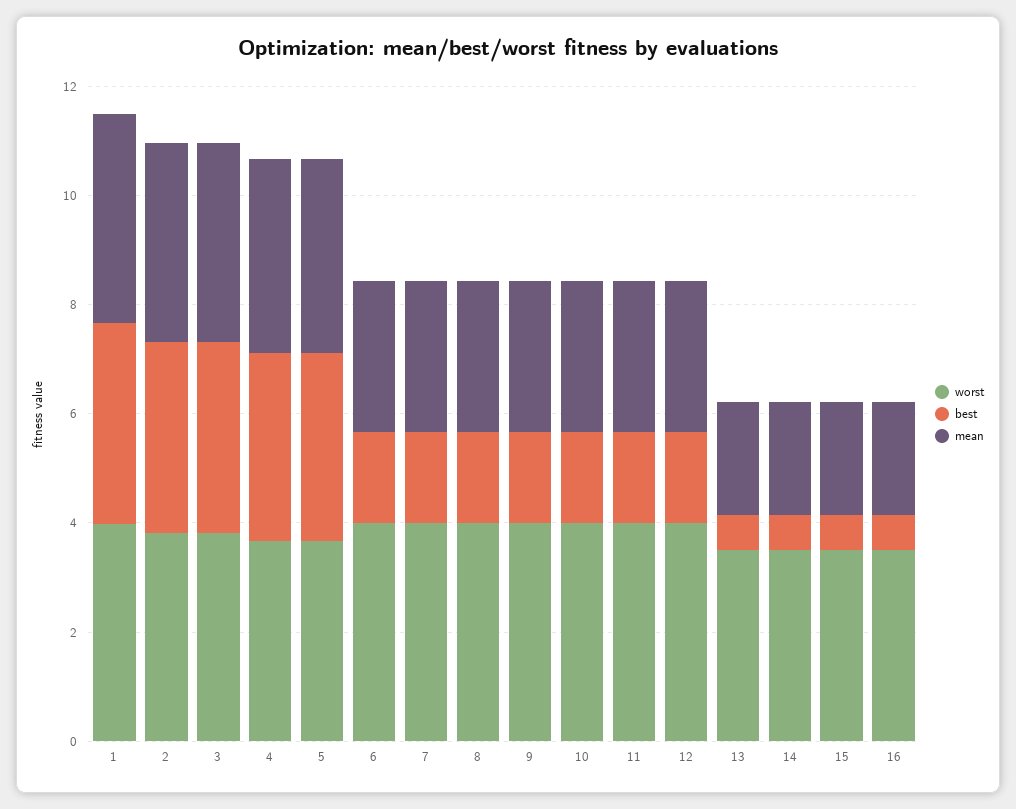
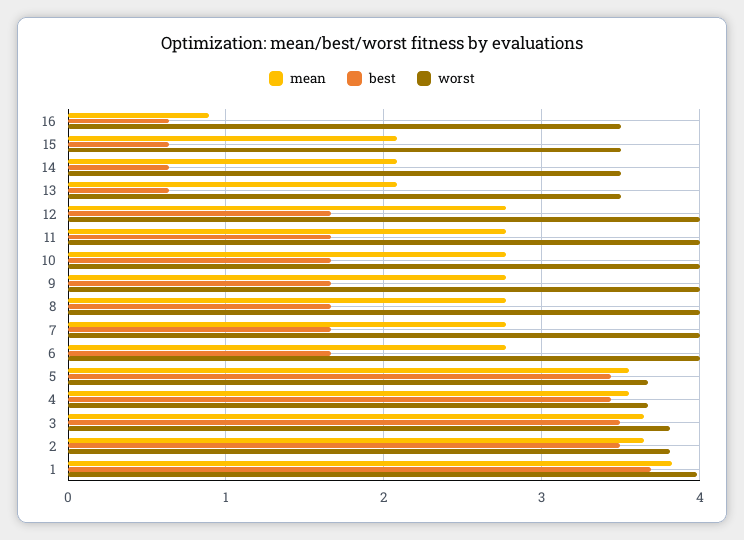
mean, 16: 2 -> 0.9

